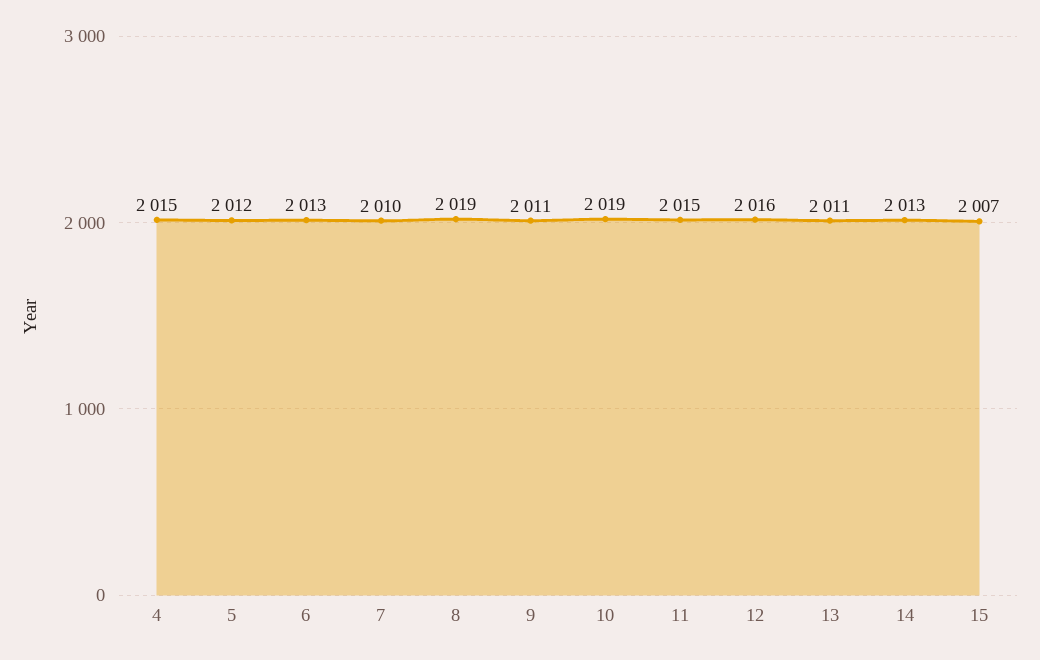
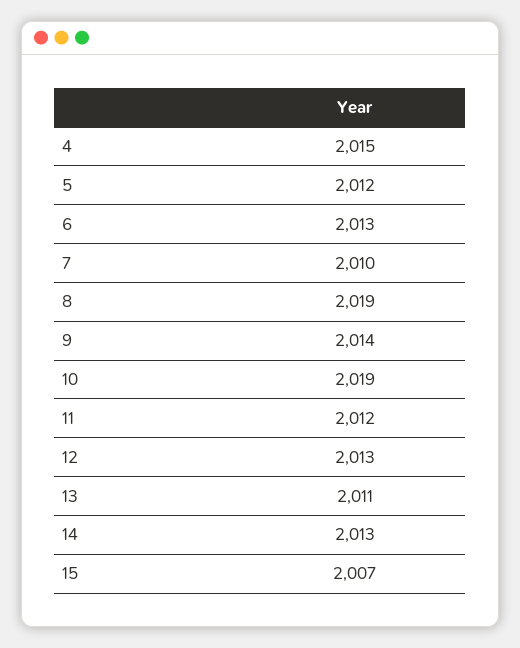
9: 2011 -> 2014
11: 2015 -> 2012
12: 2016 -> 2013

